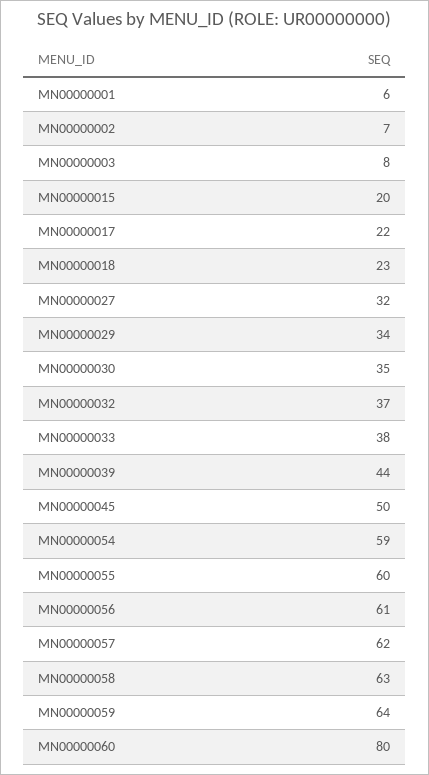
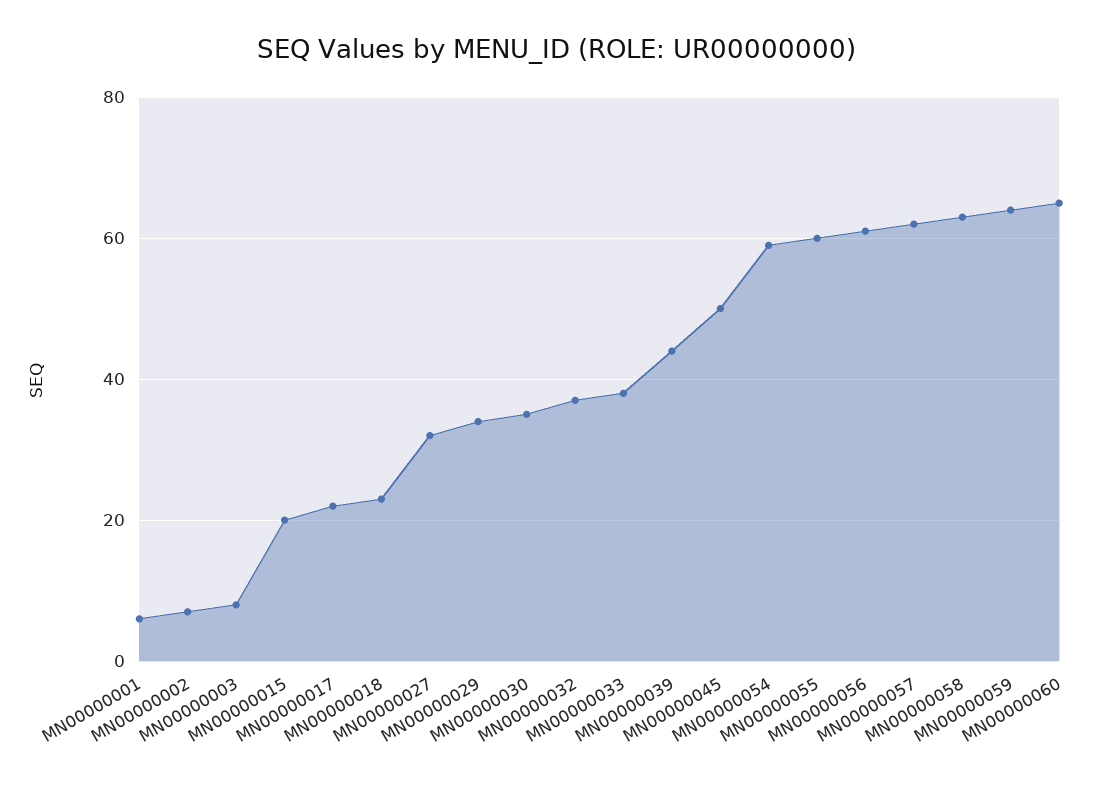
MN00000060: 80 -> 65

